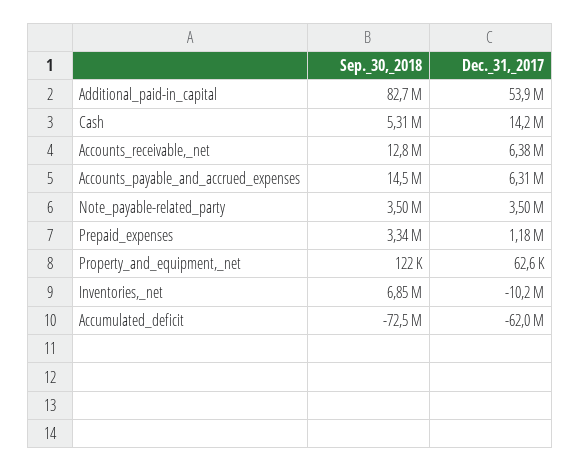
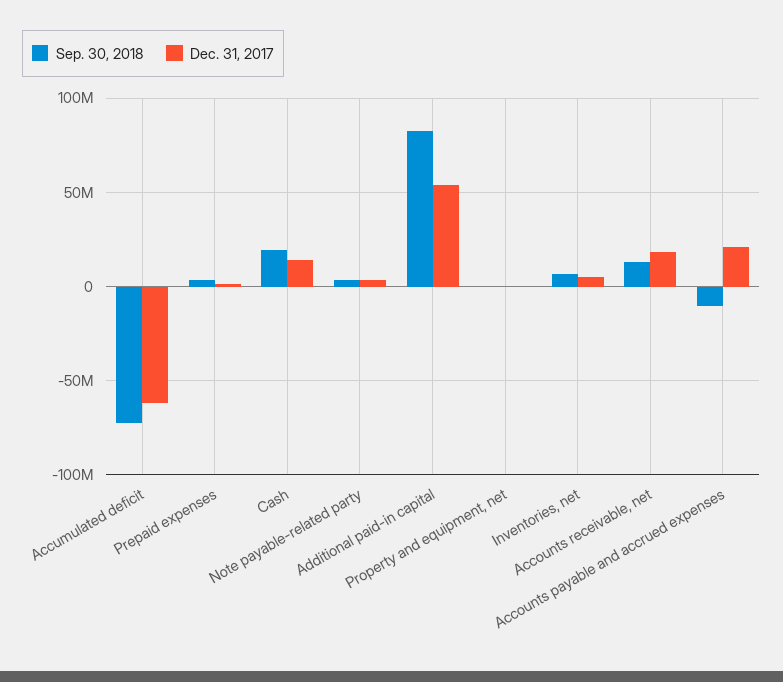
Sep._30,_2018, Cash: 5310000 -> 20000000
Dec._31,_2017, Accounts_receivable,_net: 6380000 -> 20000000
Sep._30,_2018, Accounts_payable_and_accrued_expenses: 14500000 -> -10000000
Dec._31,_2017, Accounts_payable_and_accrued_expenses: 6310000 -> 20000000
Dec._31,_2017, Inventories,_net: -10200000 -> 5000000

